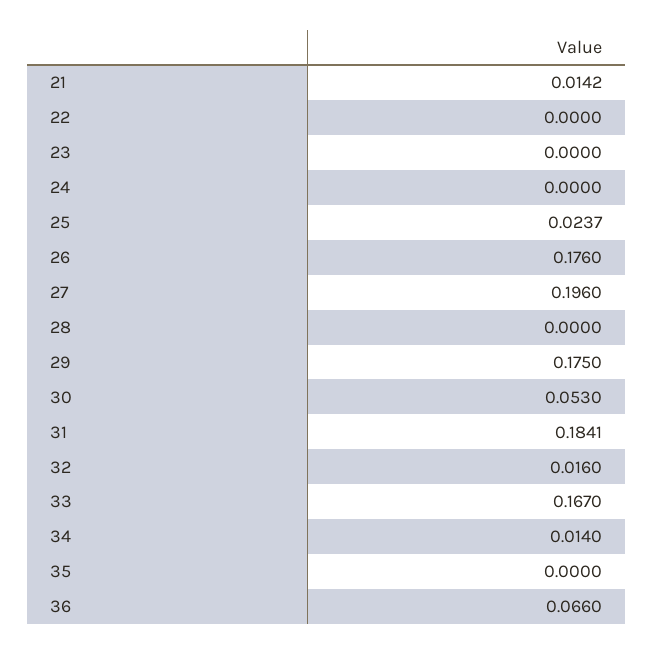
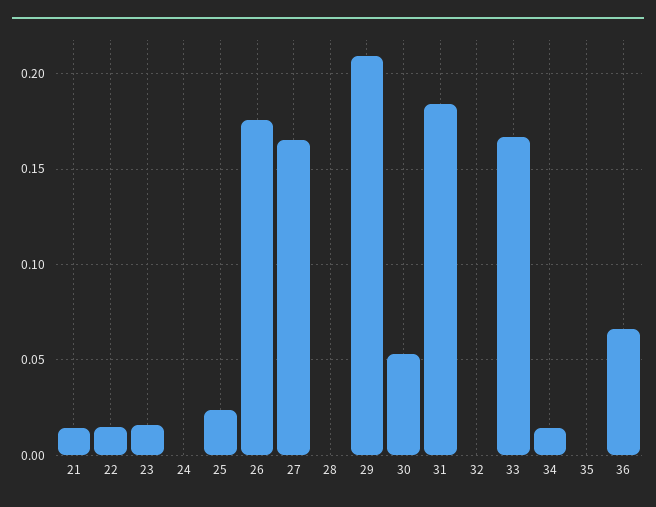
22: 0 -> 0.015
23: 0 -> 0.015
27: 0.196 -> 0.165
29: 0.175 -> 0.21
32: 0.016 -> 0

